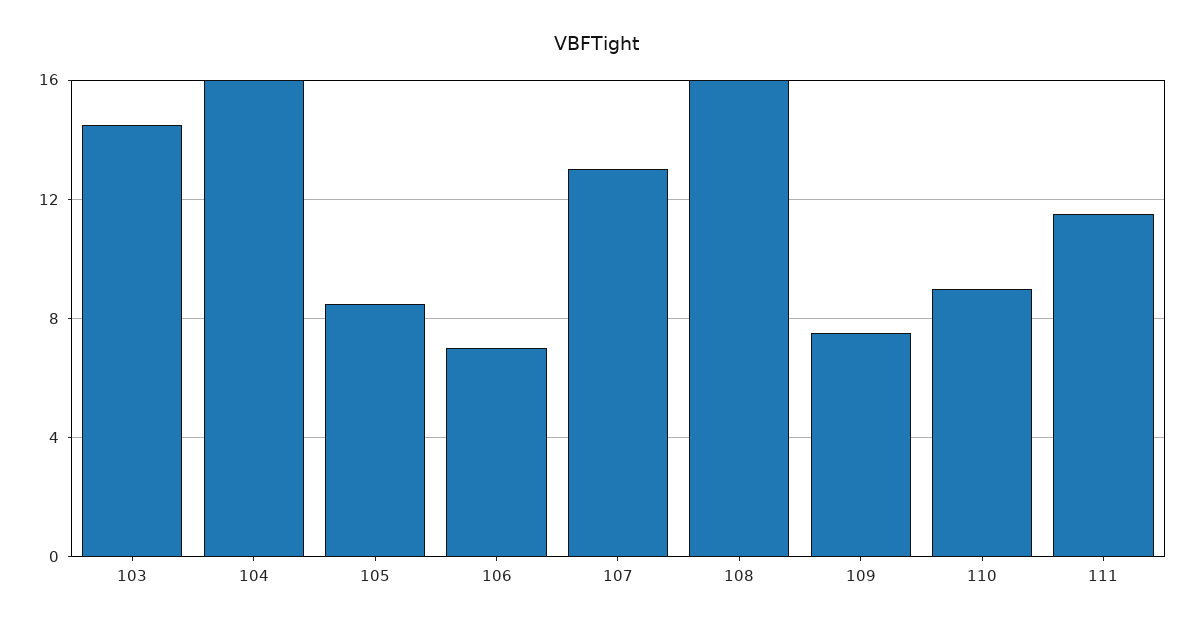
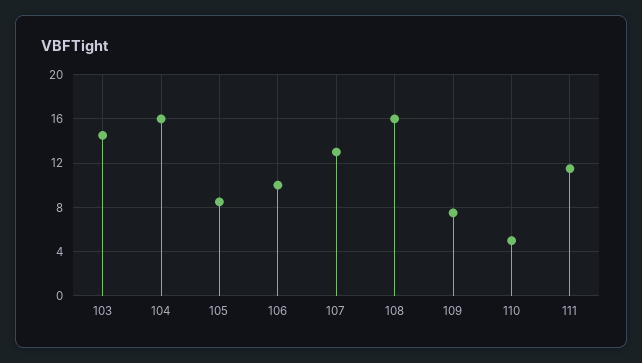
106: 7 -> 10
110: 9 -> 5

